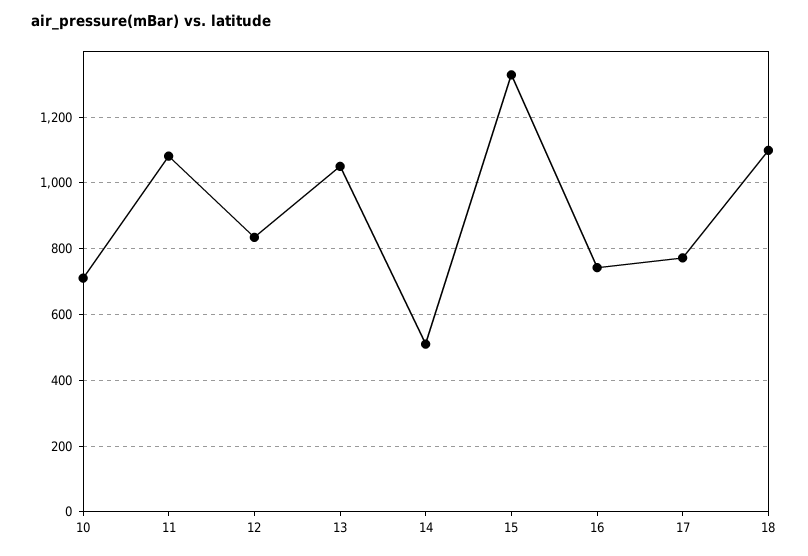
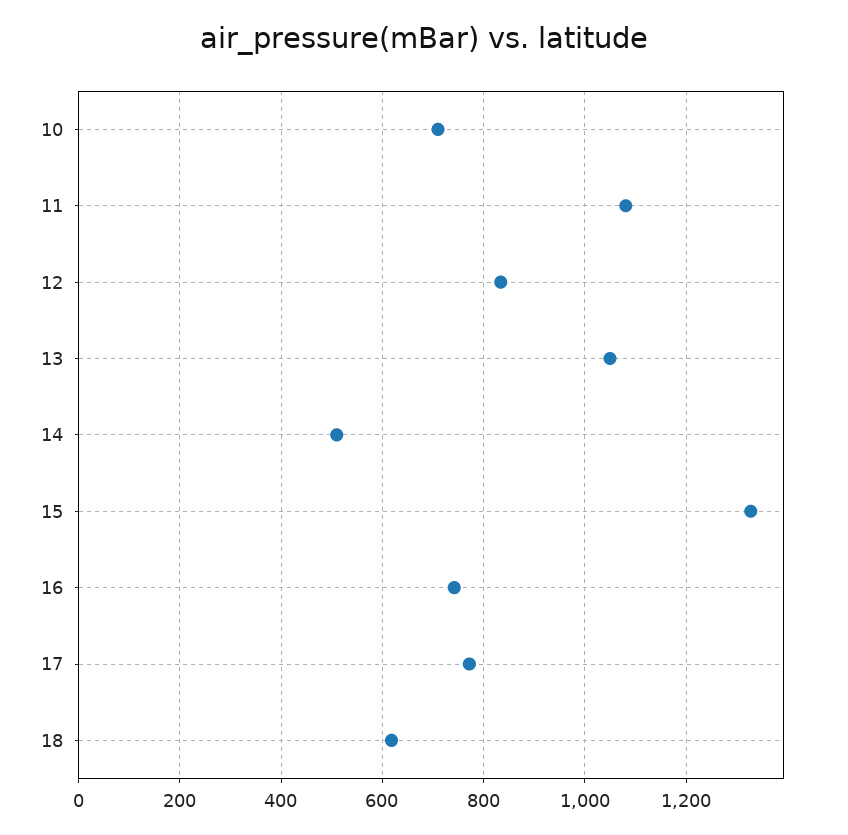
18: 1100 -> 620

